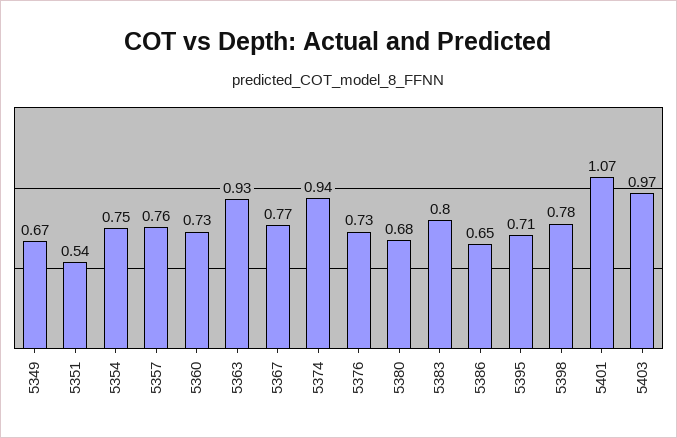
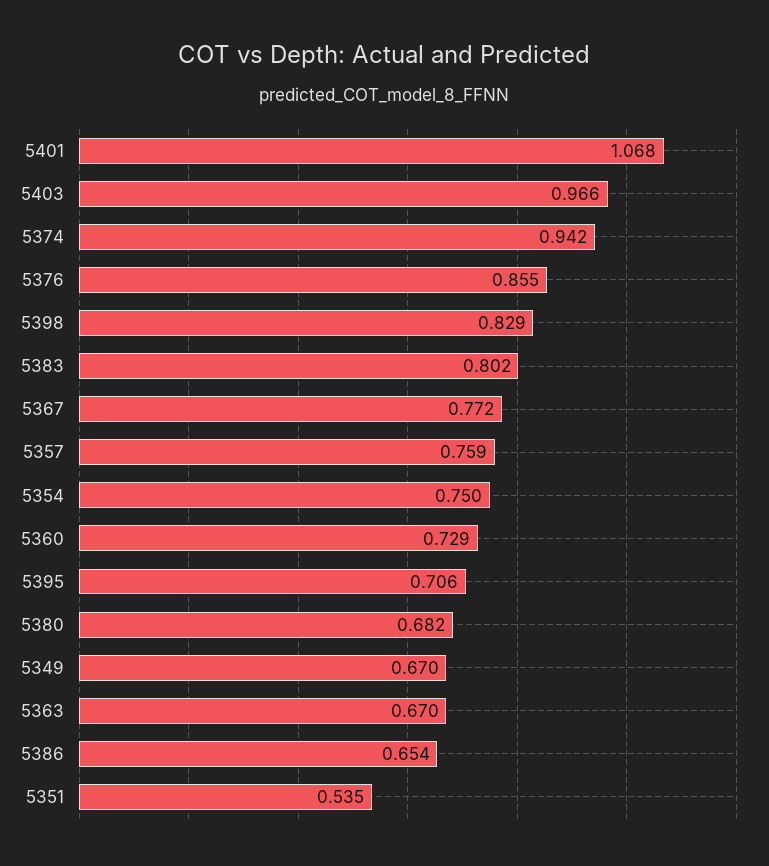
5363: 0.93 -> 0.67
5376: 0.73 -> 0.855
5398: 0.78 -> 0.829

